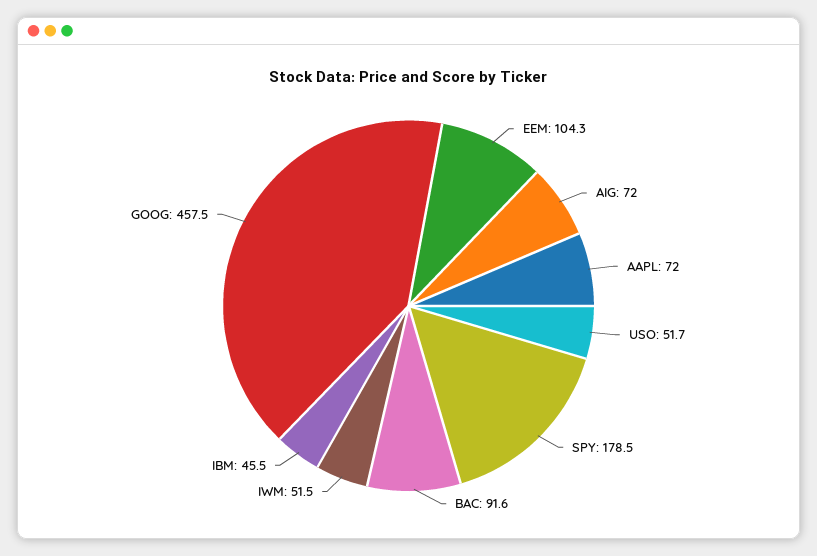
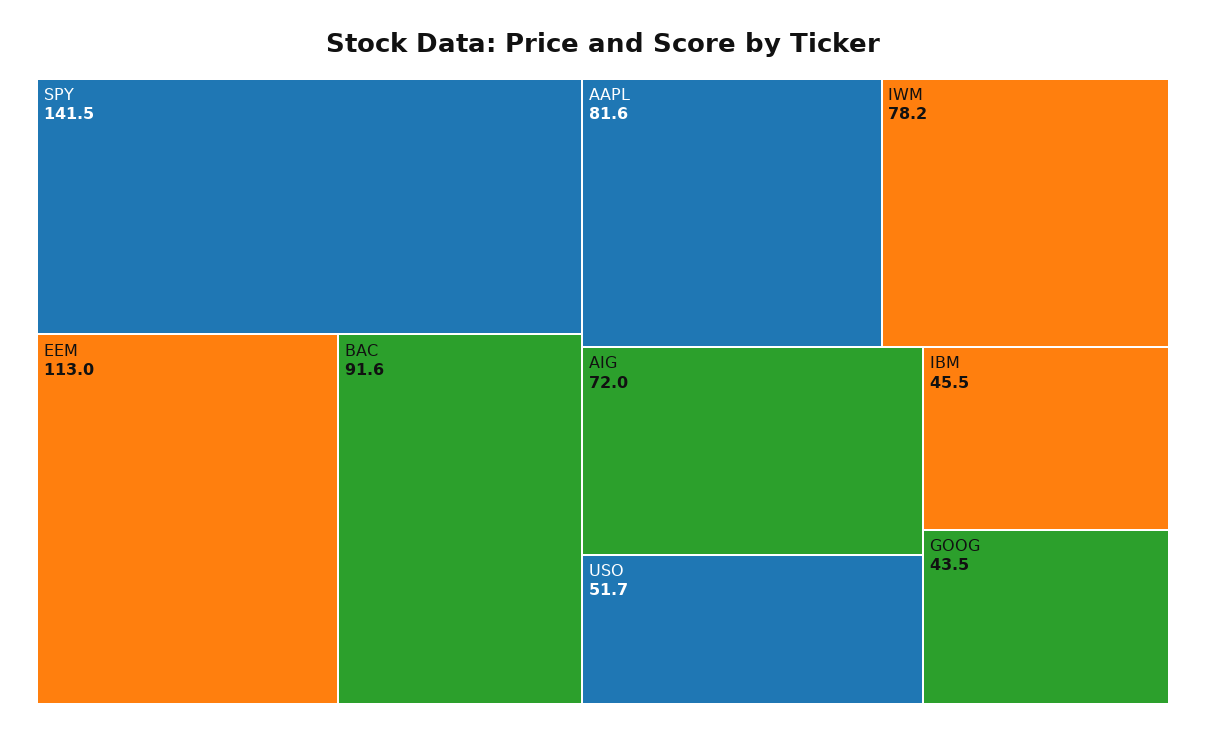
EEM: 104.3 -> 113
AAPL: 72 -> 81.6
SPY: 178.5 -> 141.5
IWM: 51.5 -> 78.2
GOOG: 457.5 -> 43.5

